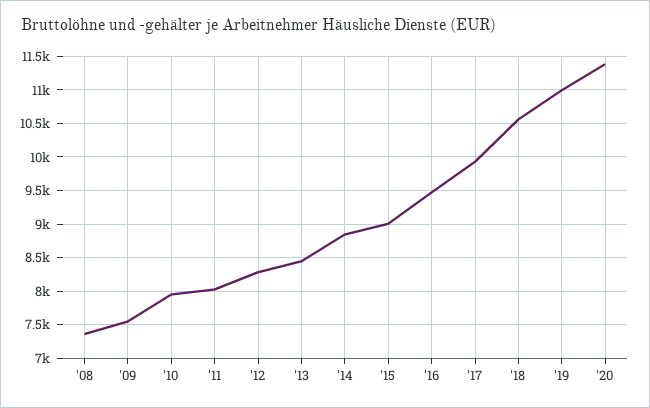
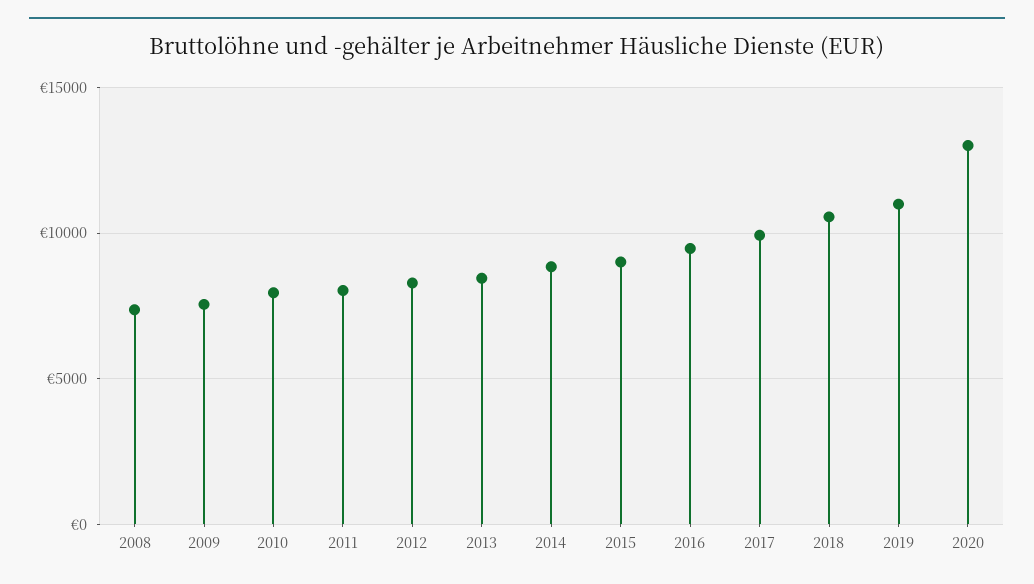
'20: 11400 -> 13000

